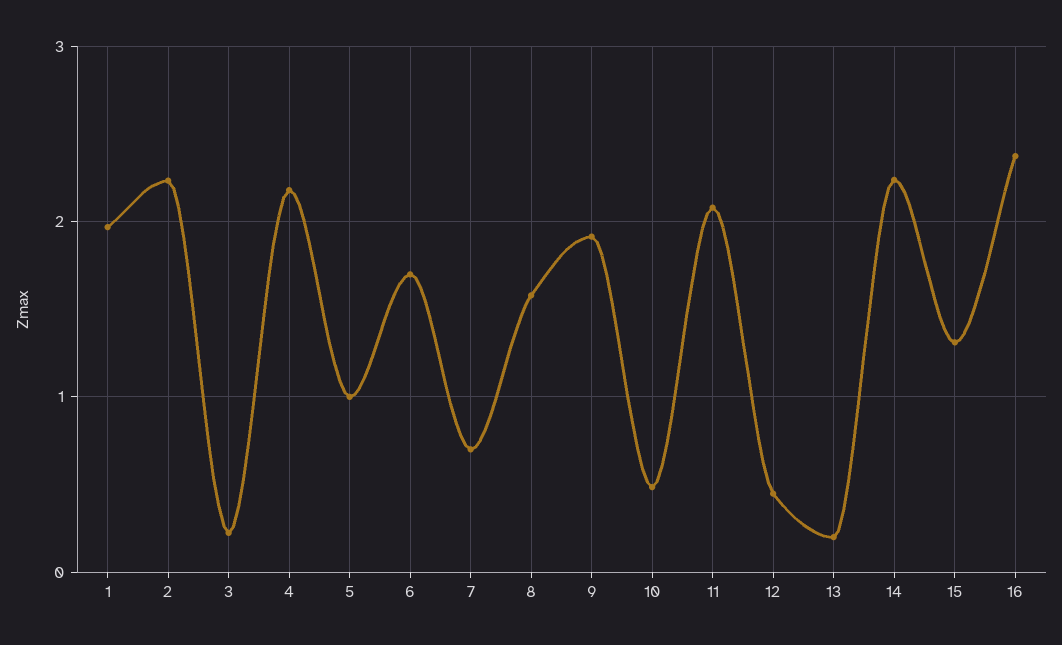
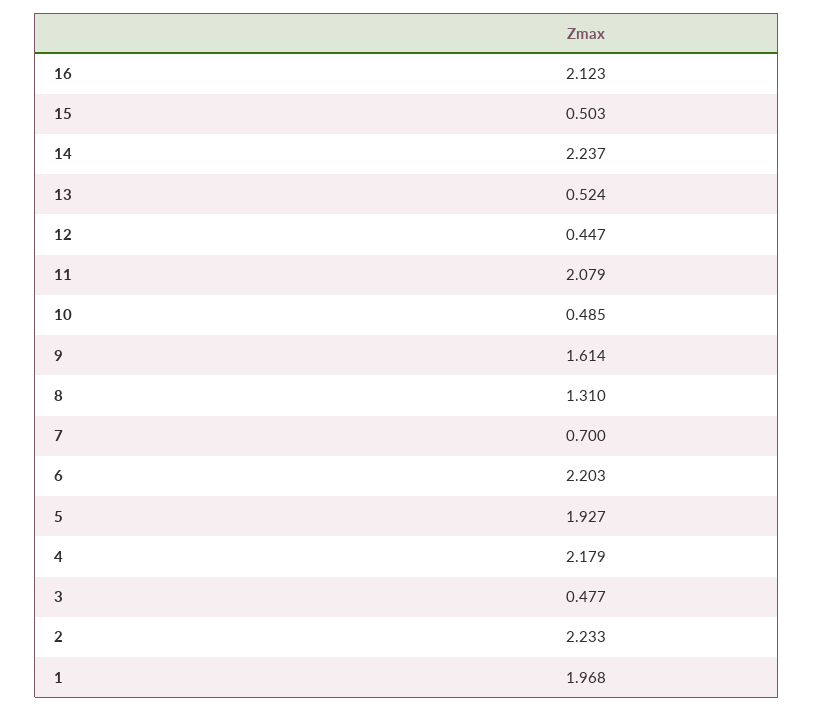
3: 0.2 -> 0.477
5: 1 -> 1.927
6: 1.7 -> 2.203
8: 1.6 -> 1.31
9: 1.9 -> 1.614
13: 0.2 -> 0.524
15: 1.3 -> 0.503
16: 2.4 -> 2.123

